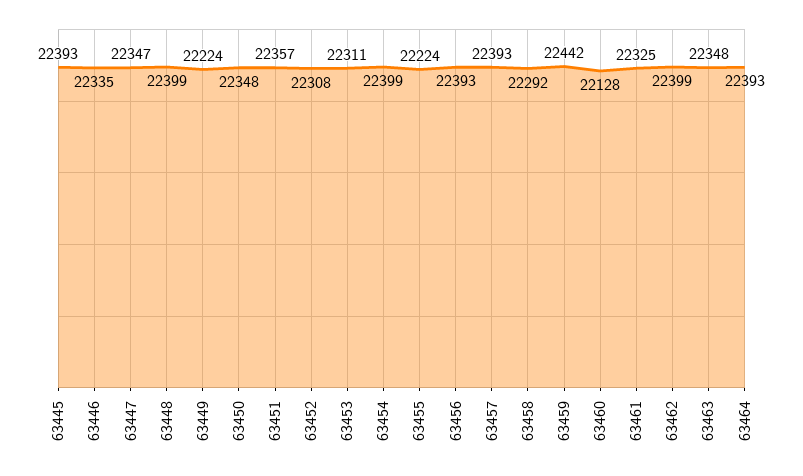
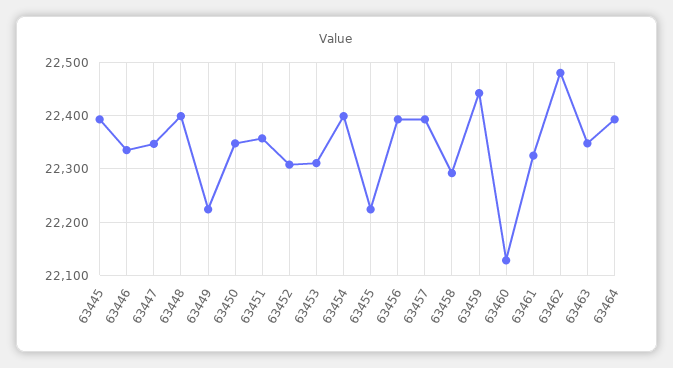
63462: 22399 -> 22480

